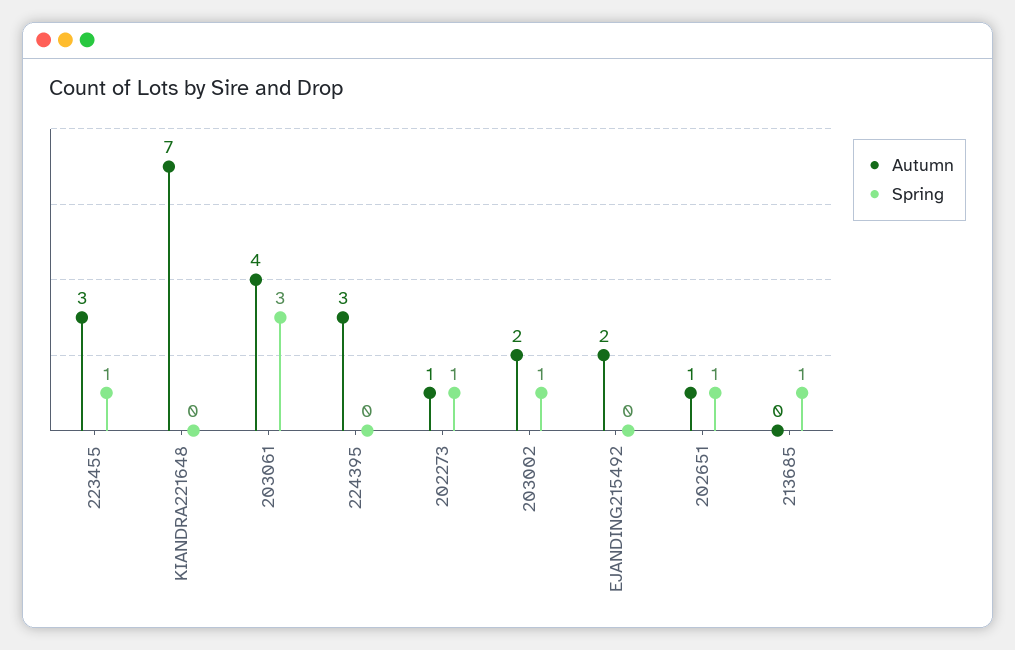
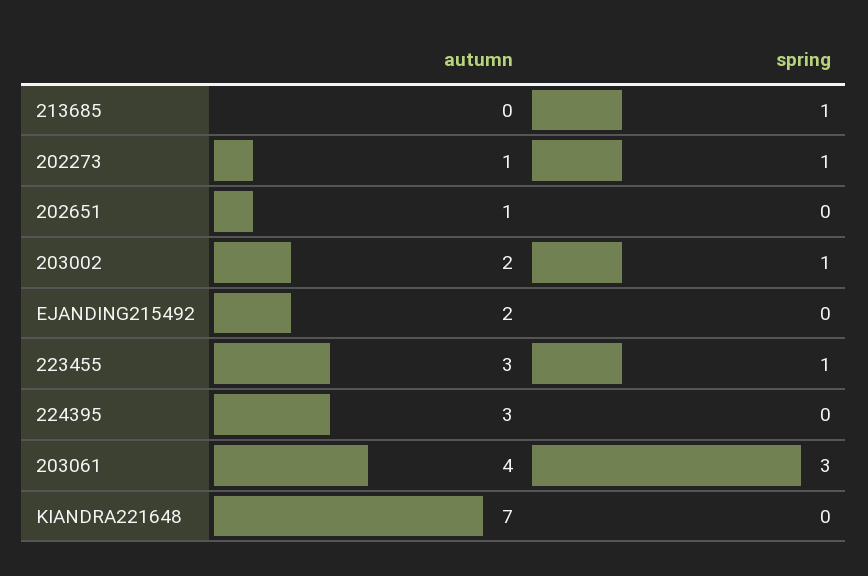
Spring, 202651: 1 -> 0

